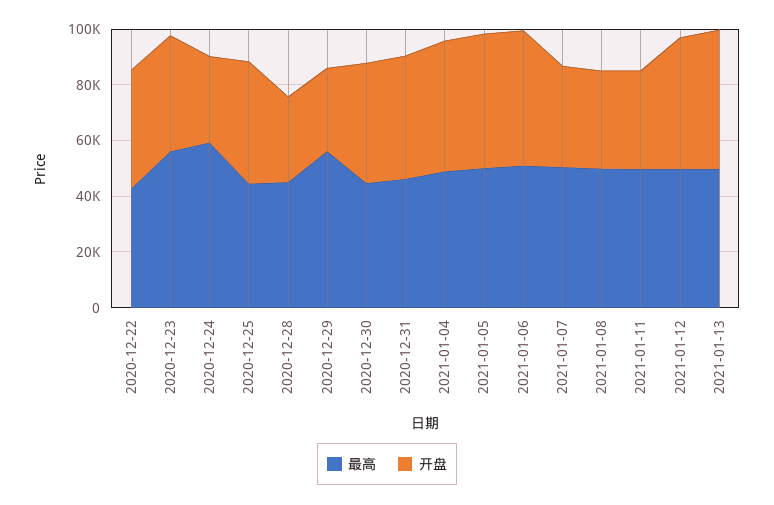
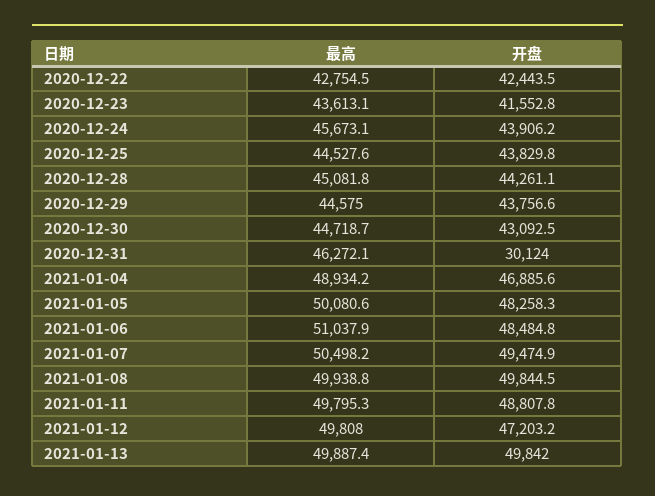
最高, 2020-12-23: 55000 -> 43613.1
最高, 2020-12-24: 60000 -> 45673.1
开盘, 2020-12-24: 30000 -> 43906.2
开盘, 2020-12-28: 30000 -> 44261.1
最高, 2020-12-29: 55000 -> 44575
开盘, 2020-12-29: 30000 -> 43756.6
开盘, 2020-12-31: 45000 -> 30124
开盘, 2021-01-07: 35000 -> 49474.9
开盘, 2021-01-08: 35000 -> 49844.5
开盘, 2021-01-11: 35000 -> 48807.8

